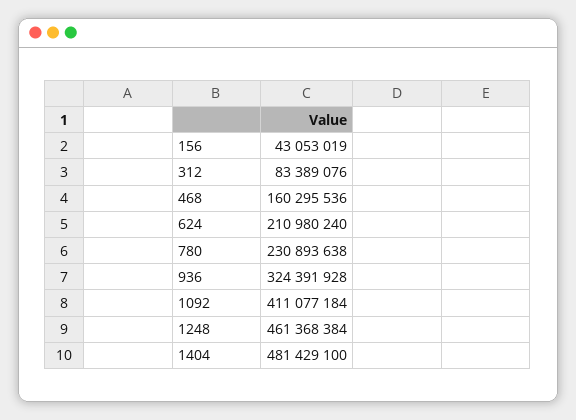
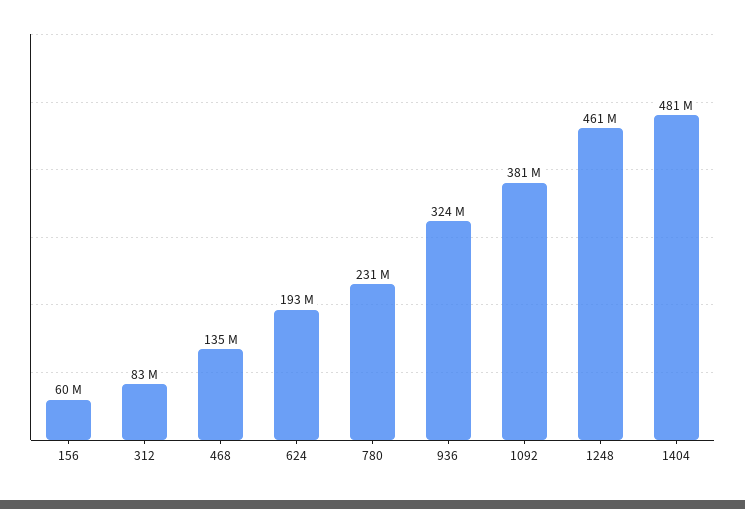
156: 43053019 -> 60000000
468: 160295536 -> 135000000
624: 210980240 -> 193000000
1092: 411077184 -> 381000000

